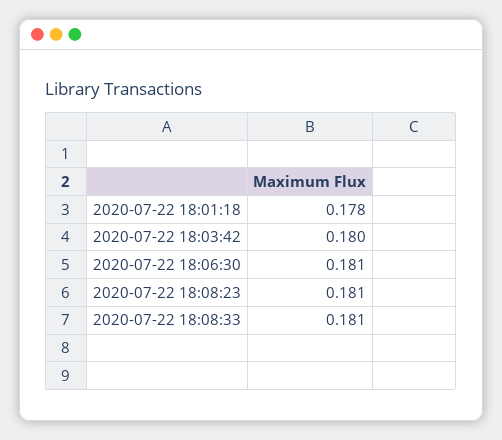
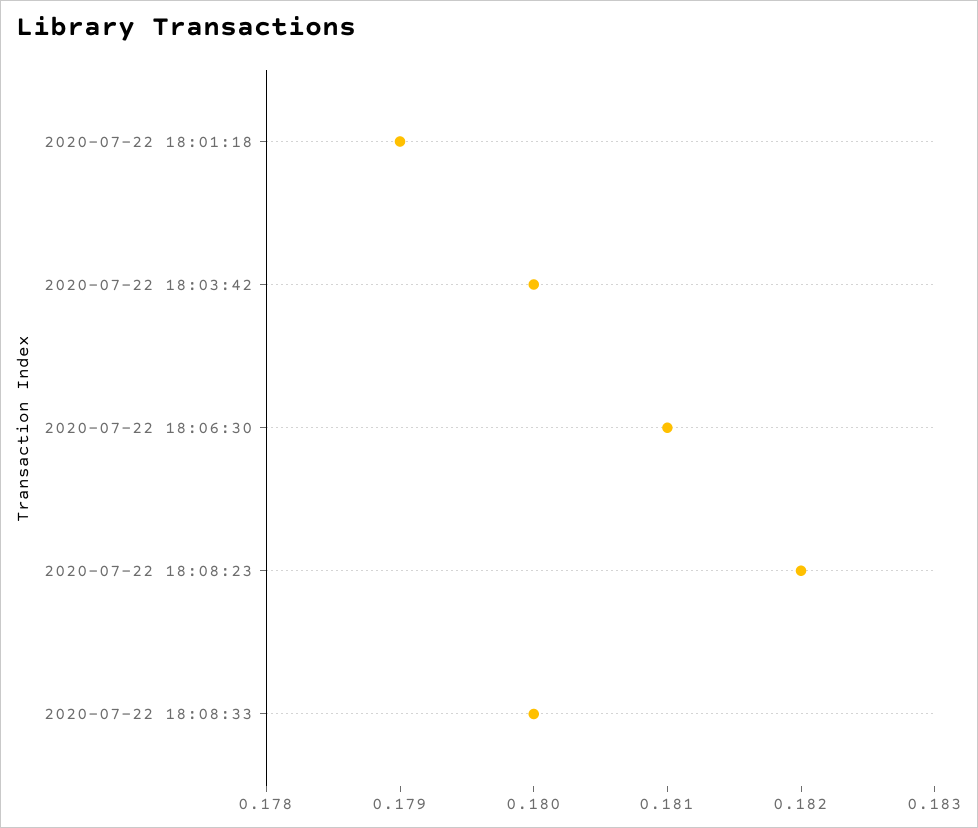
2020-07-22 18:01:18: 0.178 -> 0.179
2020-07-22 18:08:23: 0.181 -> 0.182
2020-07-22 18:08:33: 0.181 -> 0.18

